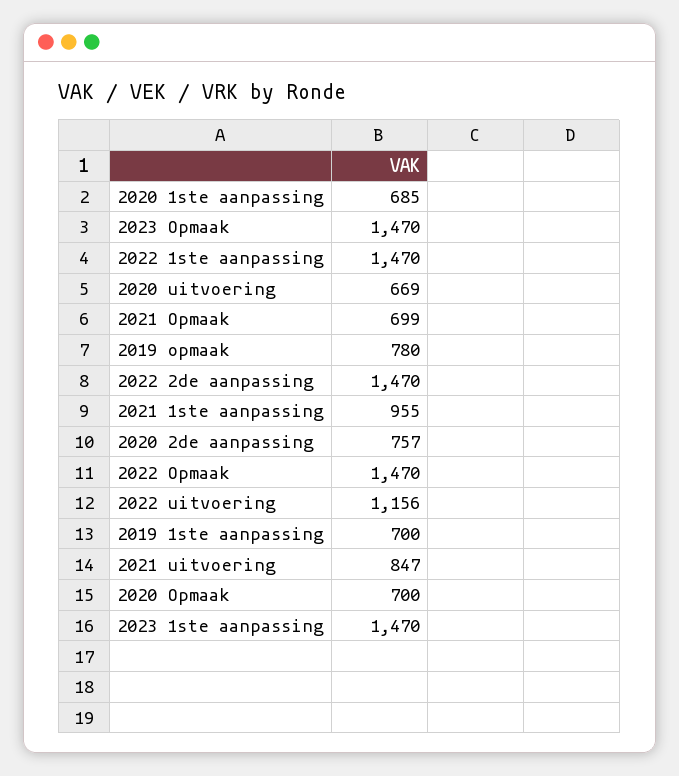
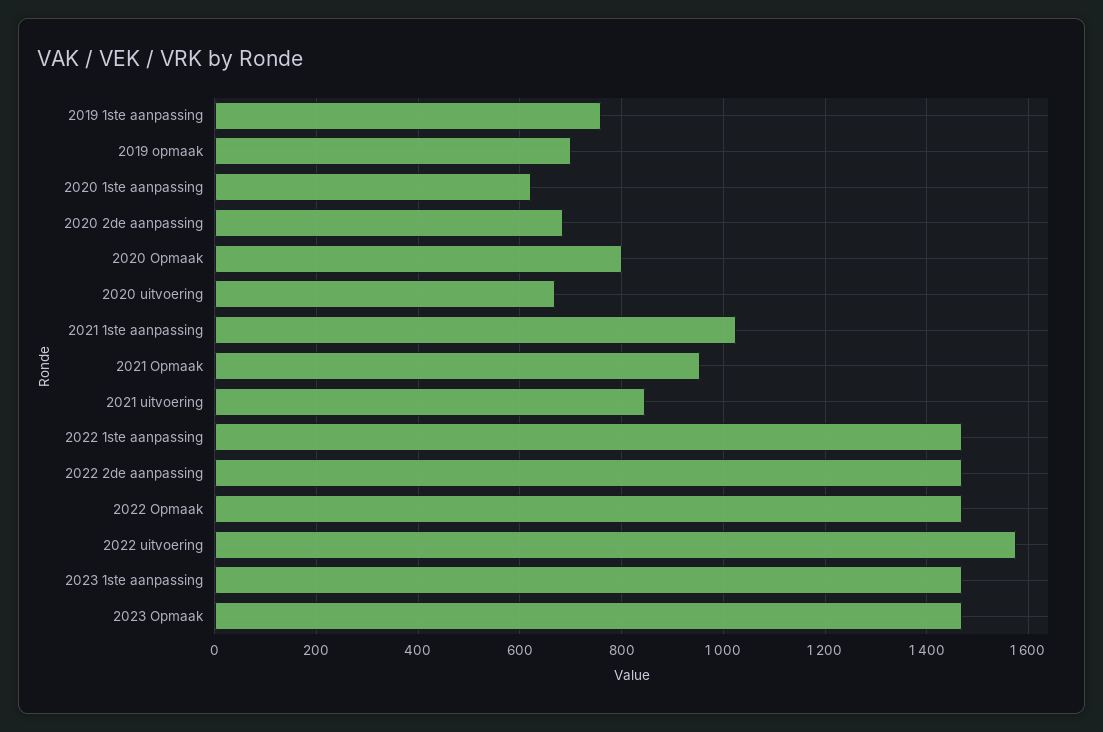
2020 1ste aanpassing: 685 -> 620
2021 Opmaak: 699 -> 960
2019 opmaak: 780 -> 700
2021 1ste aanpassing: 955 -> 1020
2020 2de aanpassing: 757 -> 680
2022 uitvoering: 1156 -> 1580
2019 1ste aanpassing: 700 -> 760
2020 Opmaak: 700 -> 800

